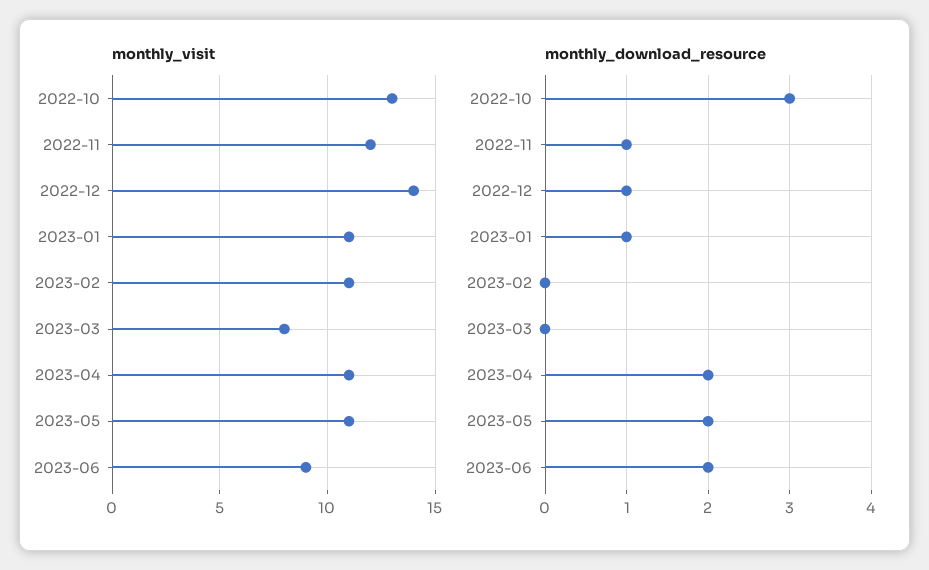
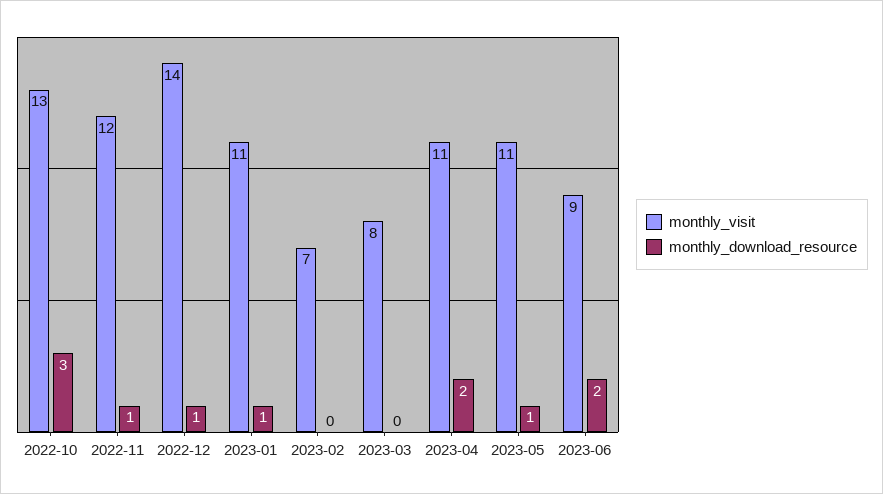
monthly_visit, 2023-02: 11 -> 7
monthly_download_resource, 2023-05: 2 -> 1

